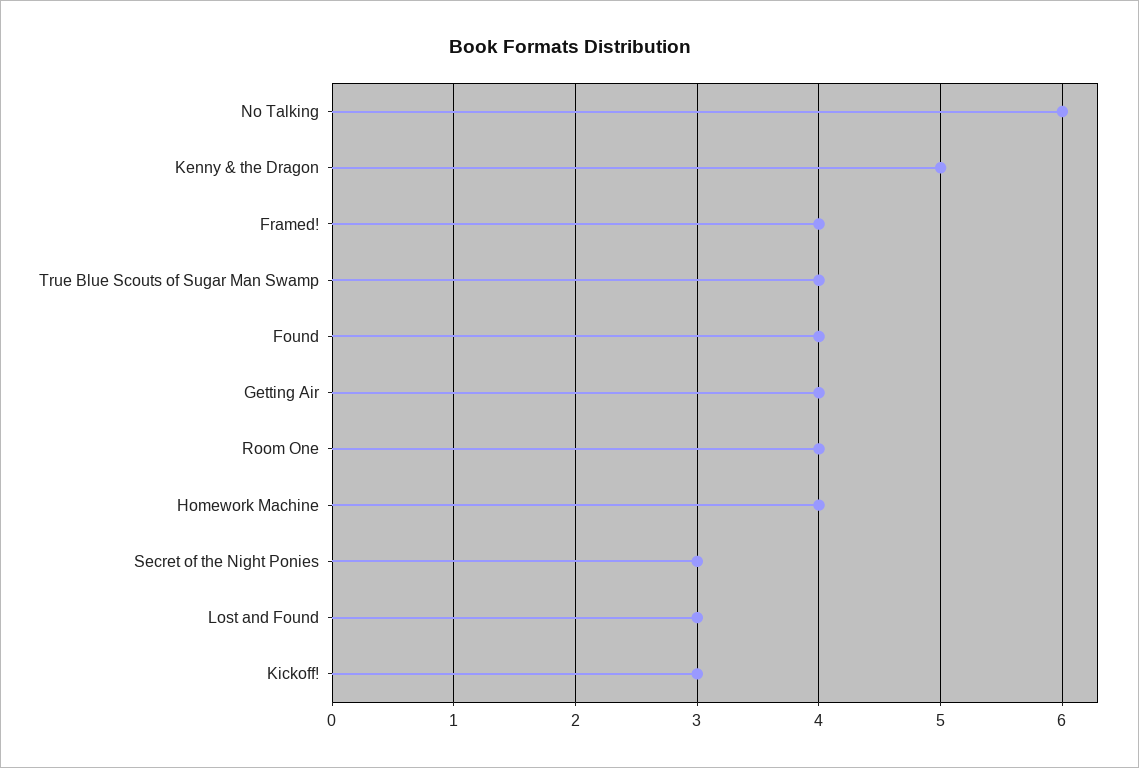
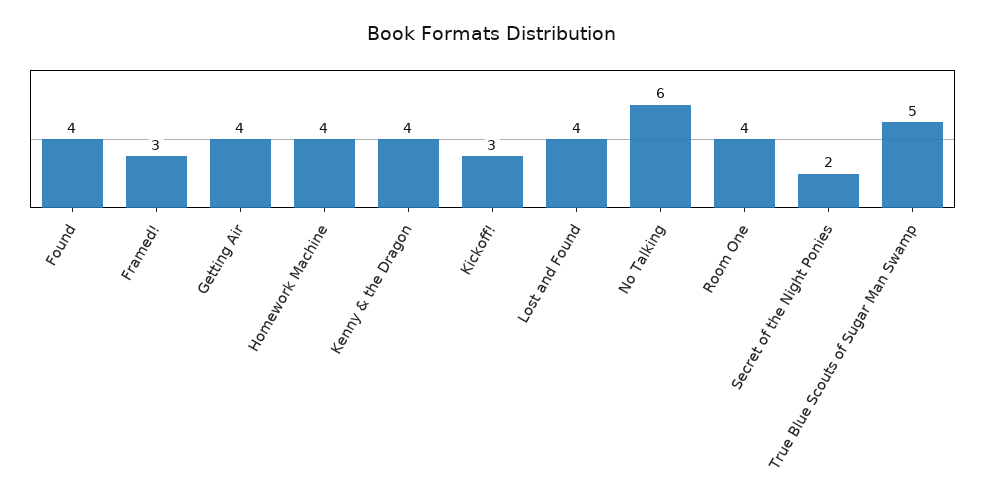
Kenny & the Dragon: 5 -> 4
Framed!: 4 -> 3
True Blue Scouts of Sugar Man Swamp: 4 -> 5
Secret of the Night Ponies: 3 -> 2
Lost and Found: 3 -> 4

